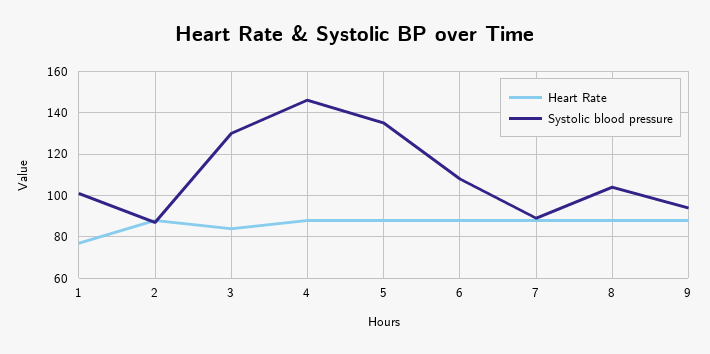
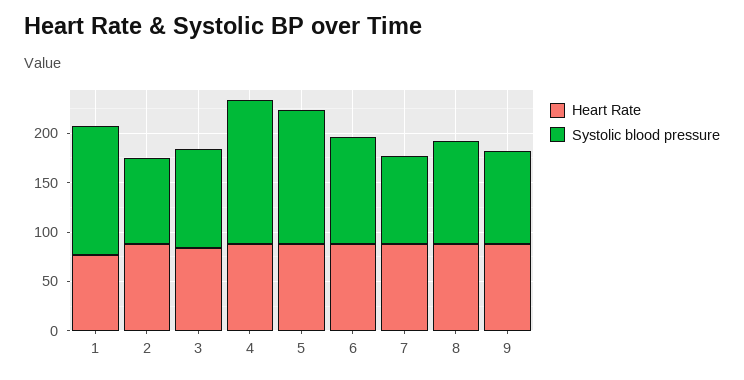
Systolic blood pressure, 1: 100 -> 130
Systolic blood pressure, 3: 130 -> 100

